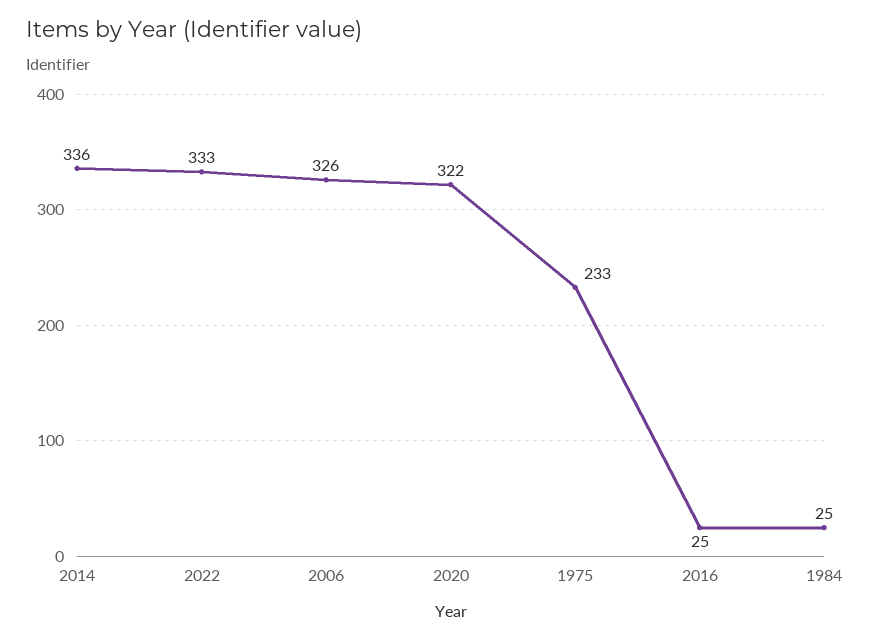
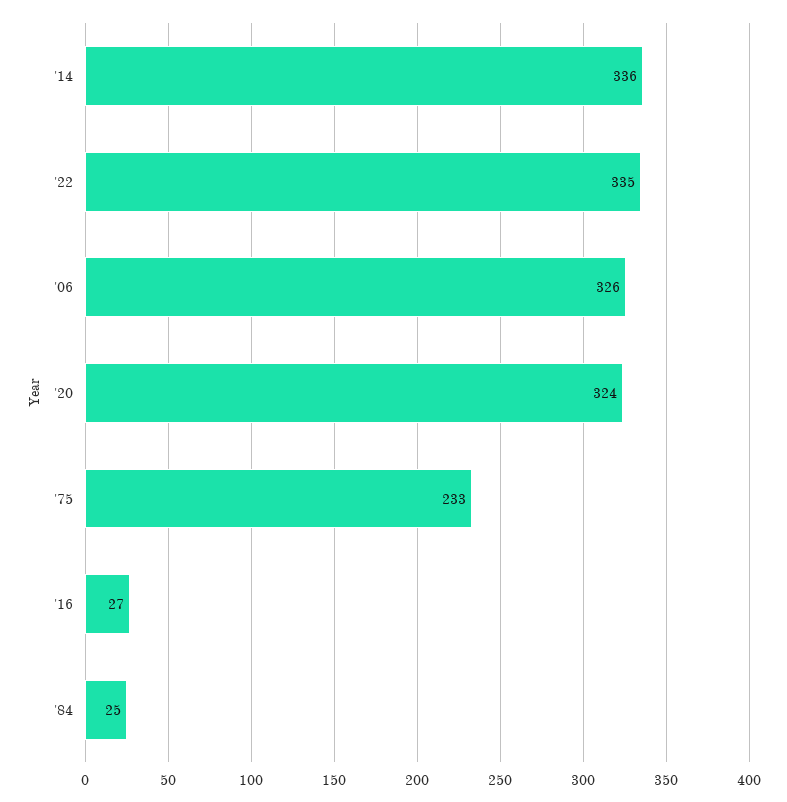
2022: 333 -> 335
2020: 322 -> 324
2016: 25 -> 27

